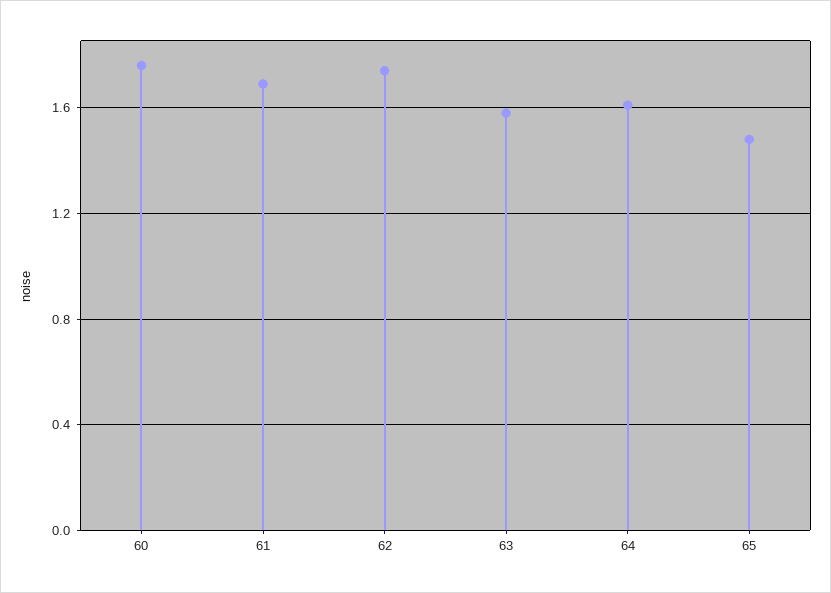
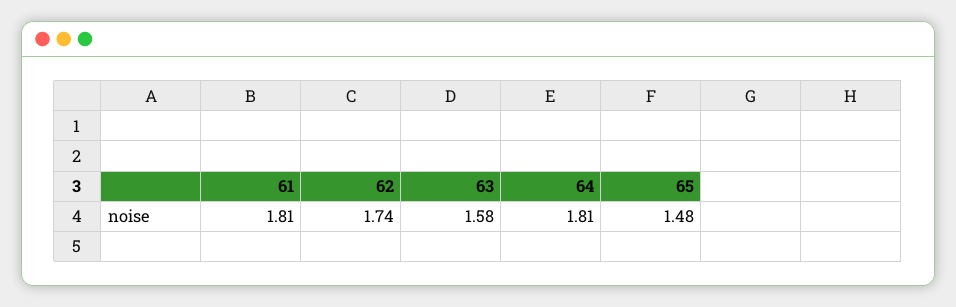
60: 1.75 -> none
61: 1.7 -> 1.81
64: 1.6 -> 1.81

